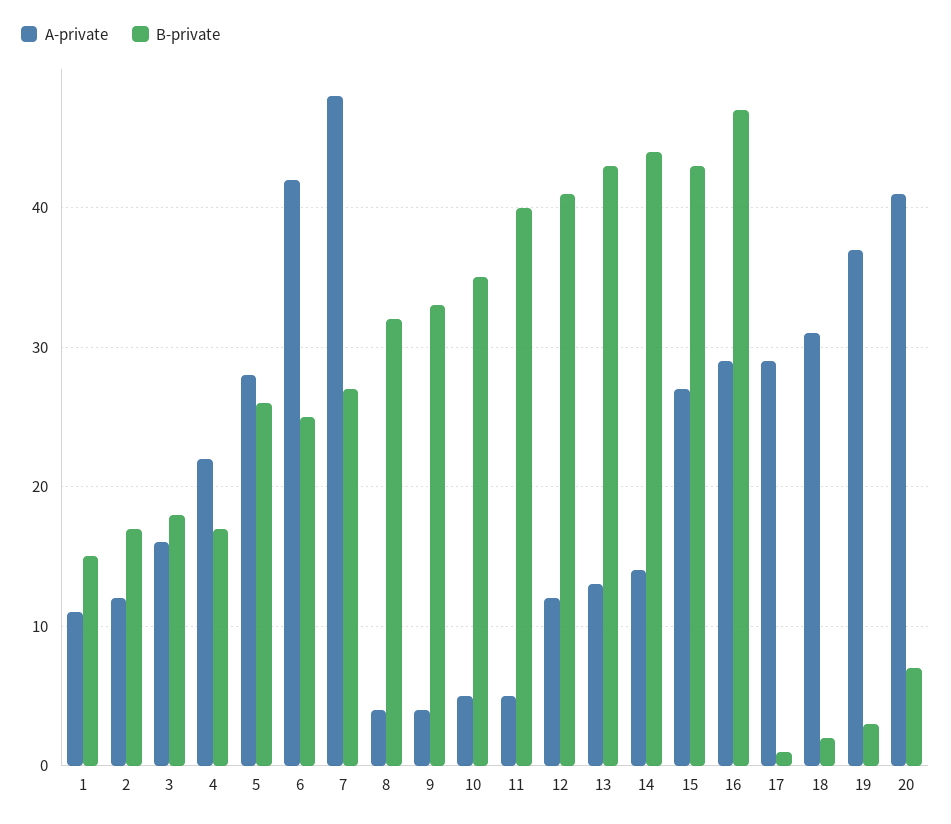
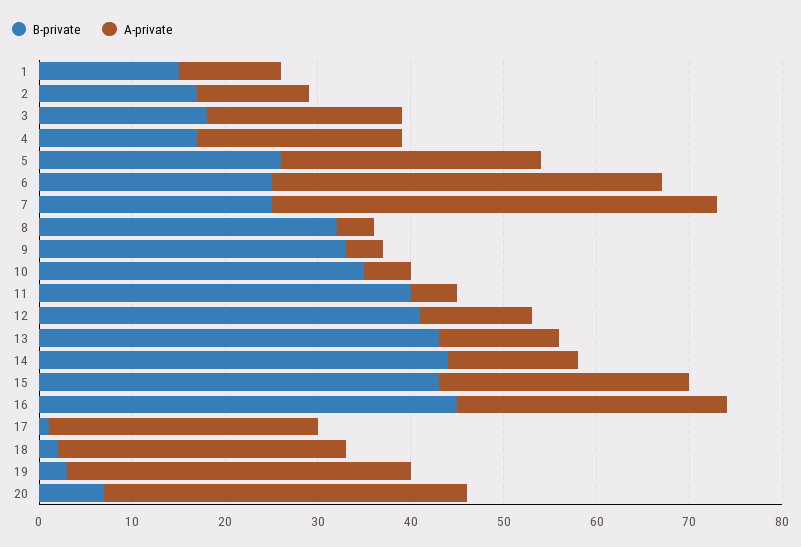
A-private, 3: 16 -> 21
B-private, 7: 27 -> 25
B-private, 16: 47 -> 45
A-private, 20: 41 -> 39

